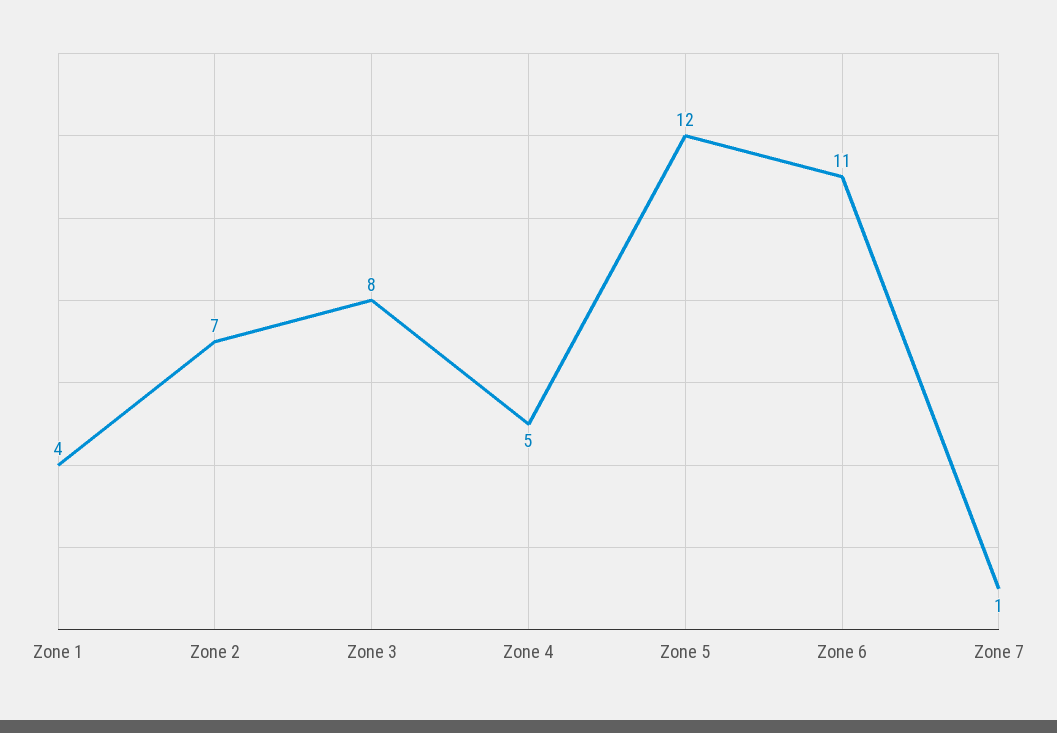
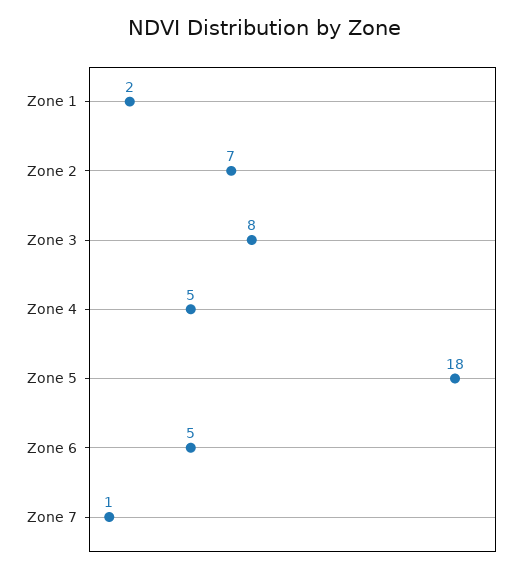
Zone 1: 4 -> 2
Zone 5: 12 -> 18
Zone 6: 11 -> 5

